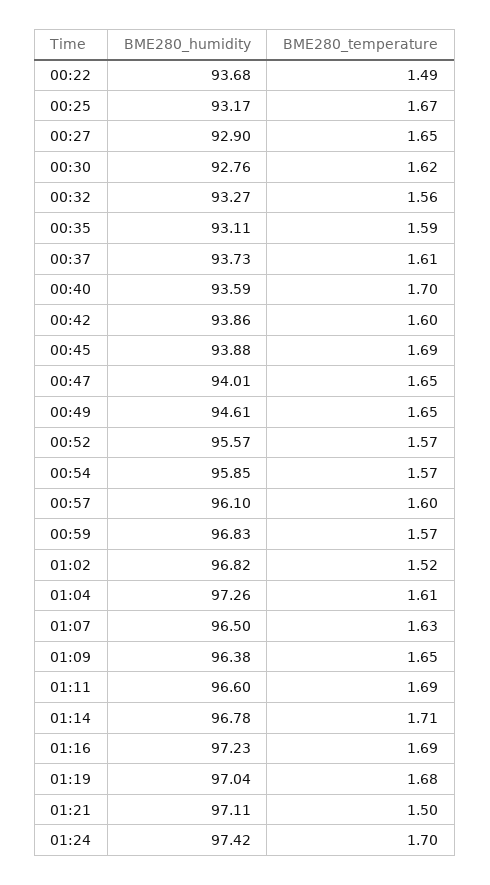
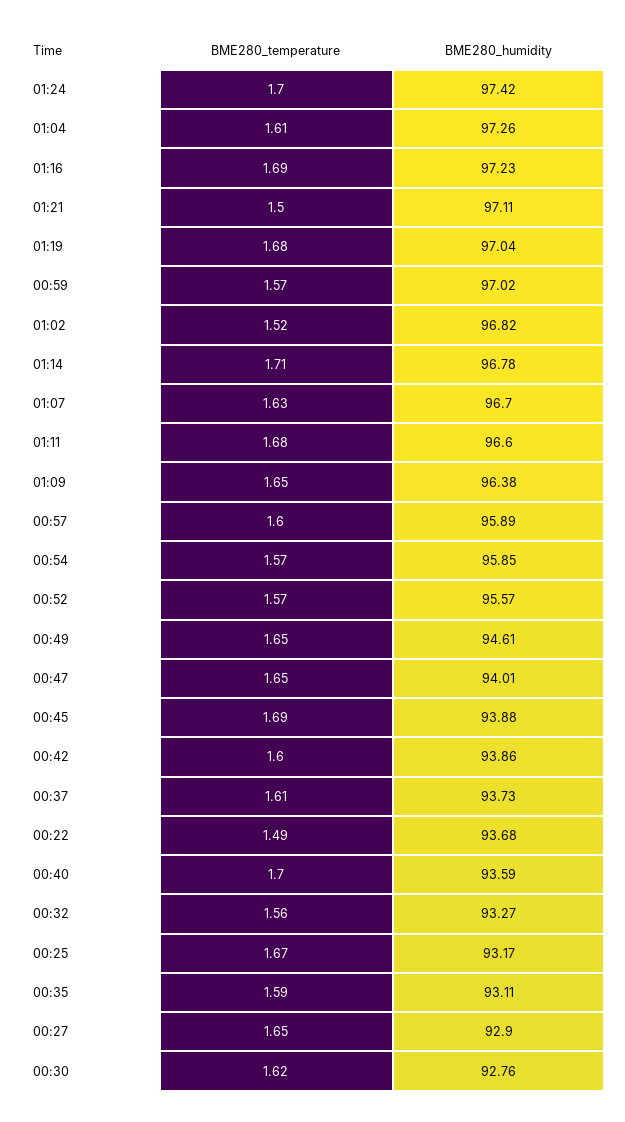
BME280_humidity, 00:57: 96.1 -> 95.89
BME280_humidity, 00:59: 96.83 -> 97.02
BME280_humidity, 01:07: 96.5 -> 96.7
BME280_temperature, 01:11: 1.69 -> 1.68

